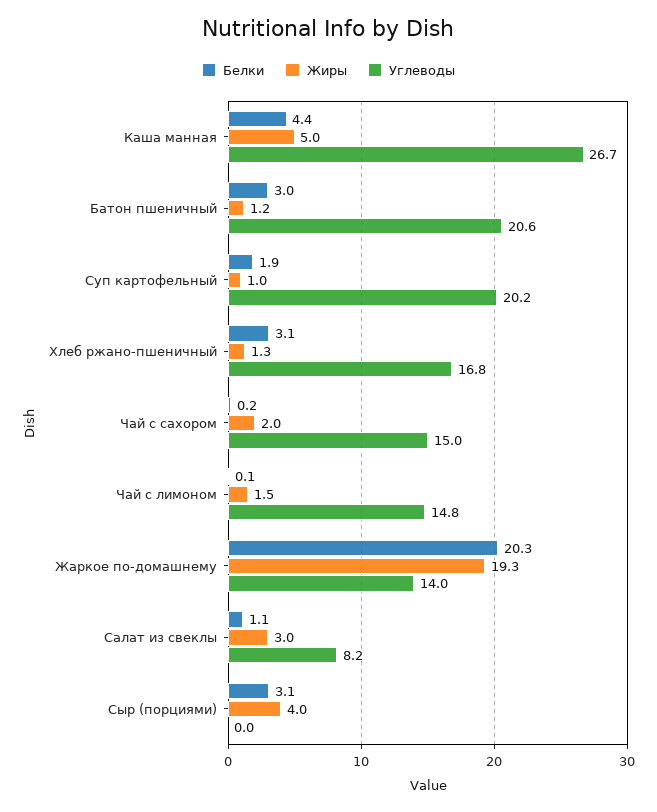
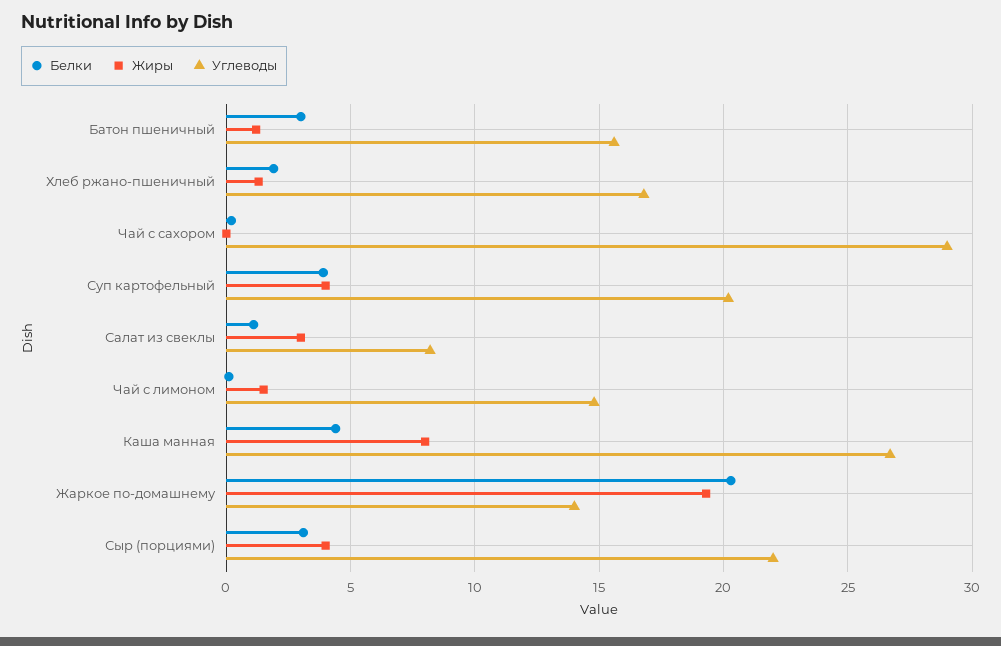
Жиры, Каша манная: 5 -> 8
Углеводы, Батон пшеничный: 20.6 -> 15.5
Белки, Суп картофельный: 1.9 -> 4
Жиры, Суп картофельный: 1 -> 4
Белки, Хлеб ржано-пшеничный: 3.1 -> 2
Жиры, Чай с сахором: 2 -> 0
Углеводы, Чай с сахором: 15 -> 29
Углеводы, Сыр (порциями): 0 -> 22

